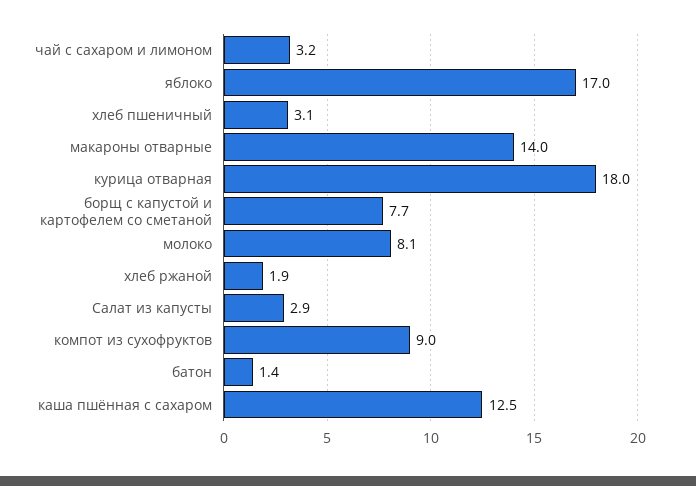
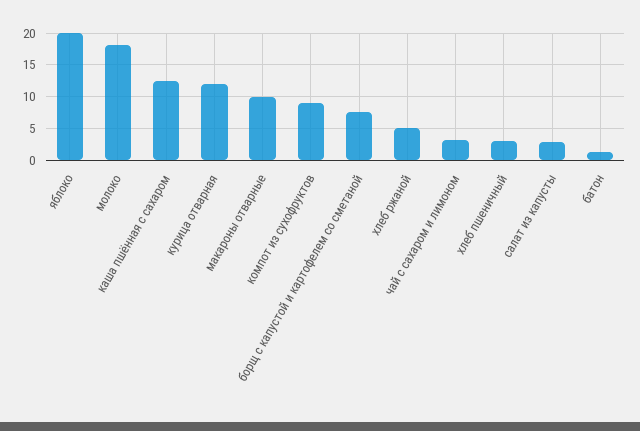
яблоко: 17 -> 20
макароны отварные: 14 -> 10
курица отварная: 18 -> 12
молоко: 8.1 -> 18
хлеб ржаной: 1.9 -> 5

